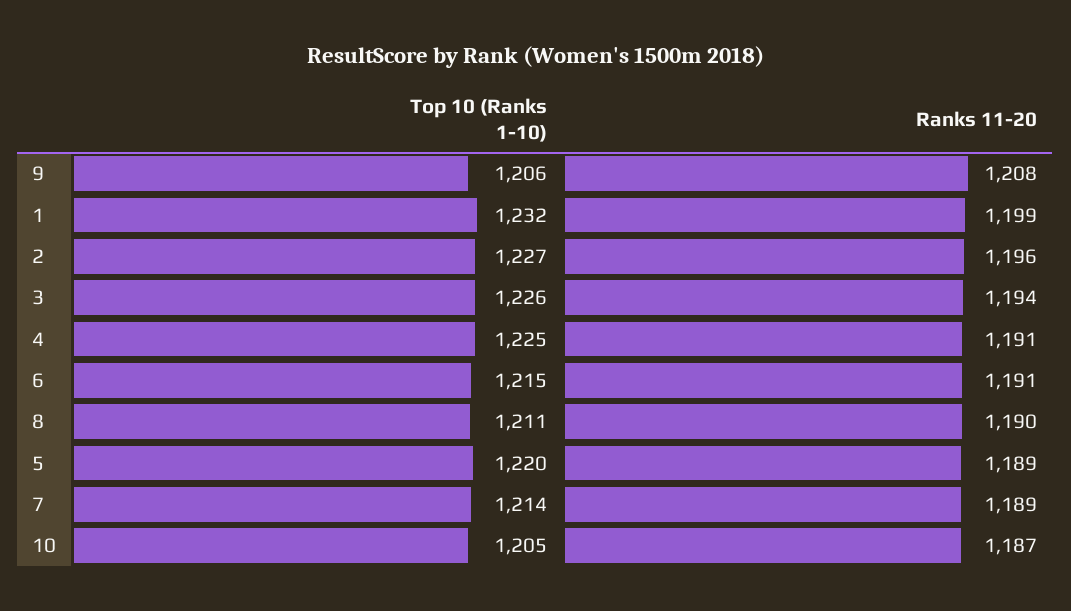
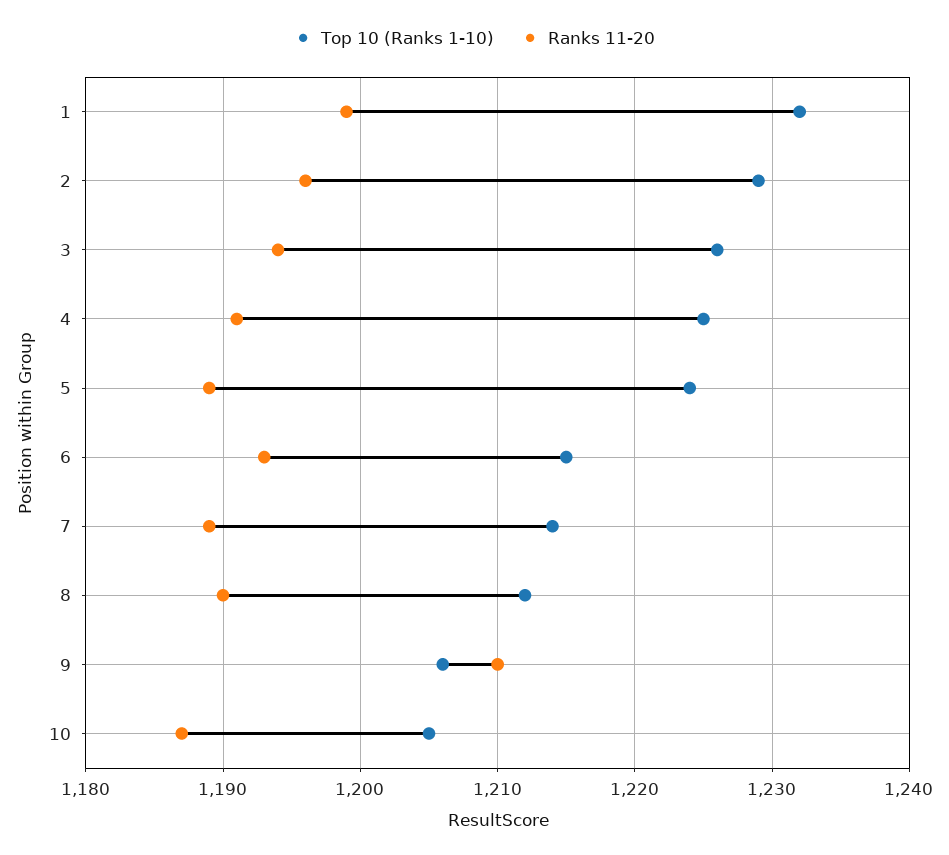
Ranks 11-20, 9: 1208 -> 1210
Top 10 (Ranks 1-10), 2: 1227 -> 1229
Ranks 11-20, 6: 1191 -> 1193
Top 10 (Ranks 1-10), 8: 1211 -> 1212
Top 10 (Ranks 1-10), 5: 1220 -> 1224

